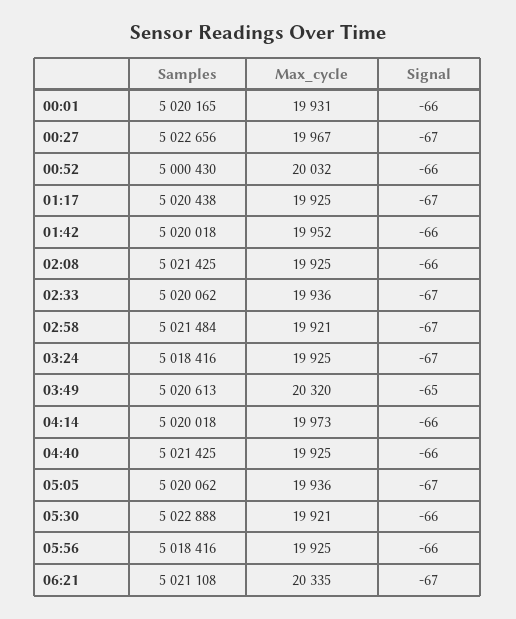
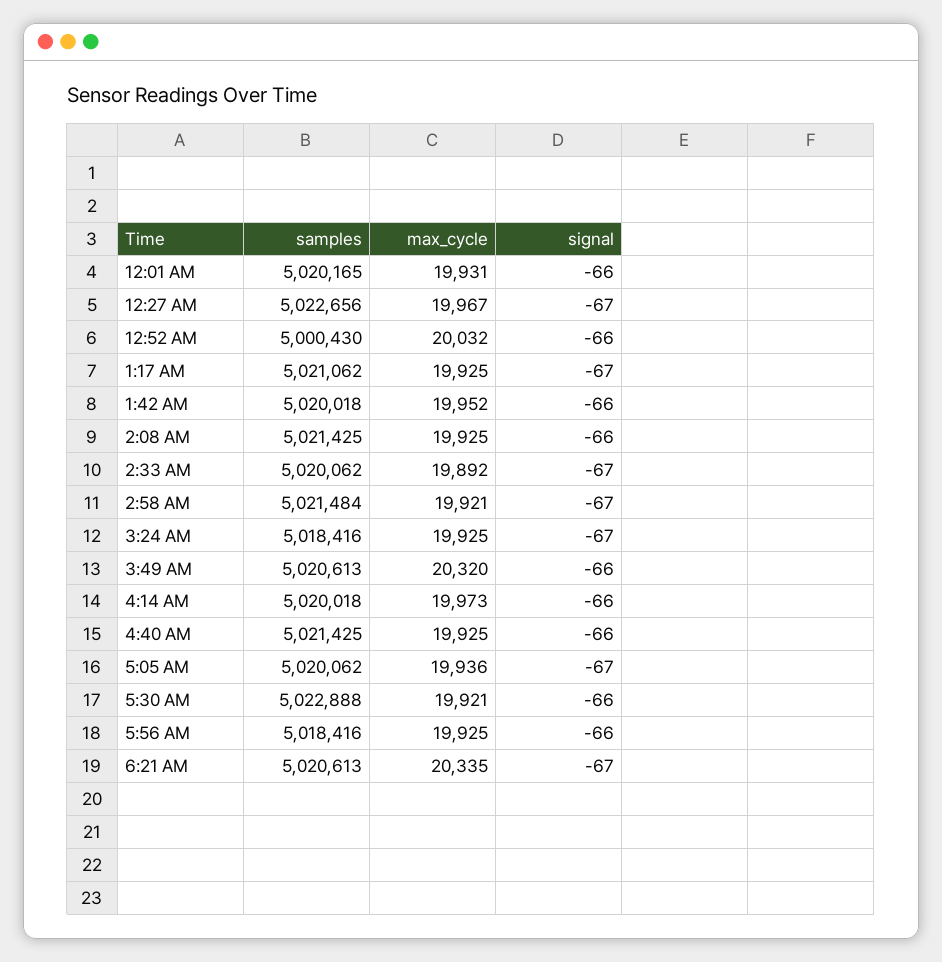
Samples, 01:17: 5020438 -> 5021062
Max_cycle, 02:33: 19936 -> 19892
Signal, 03:49: -65 -> -66
Samples, 06:21: 5021108 -> 5020613

